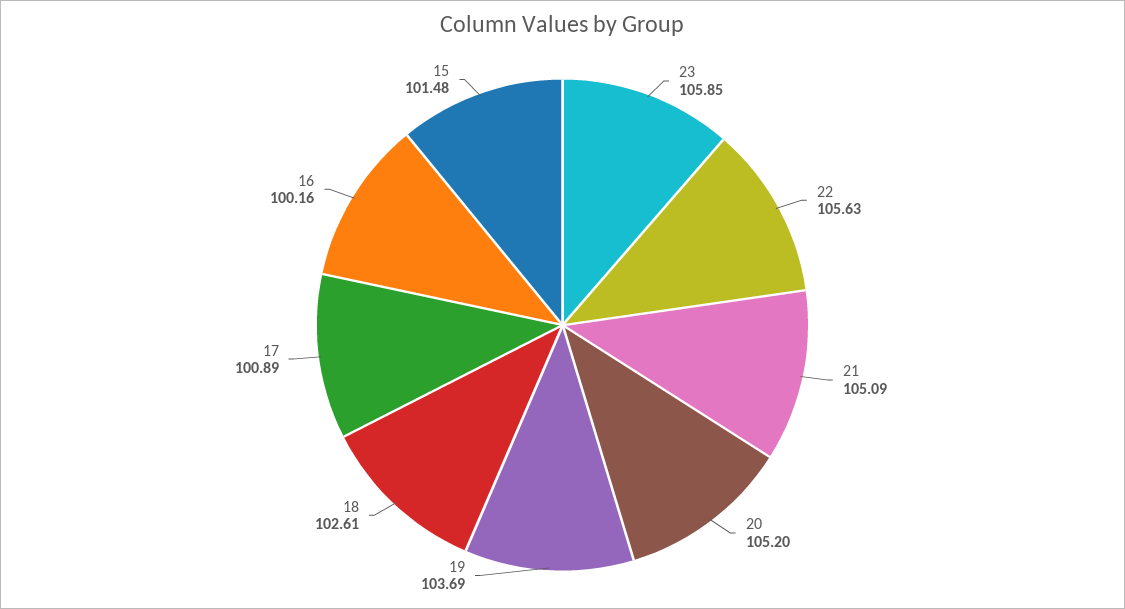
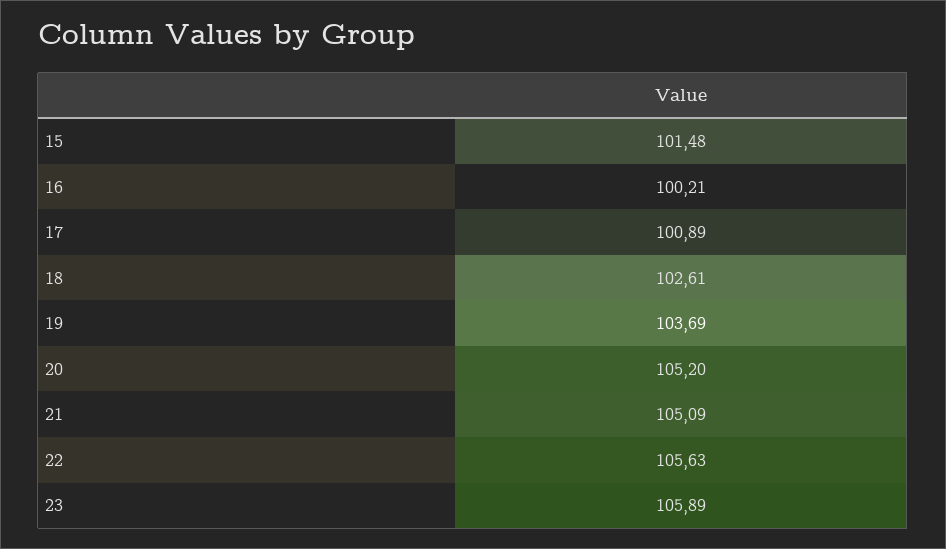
23: 105.85 -> 105.89
16: 100.16 -> 100.21

